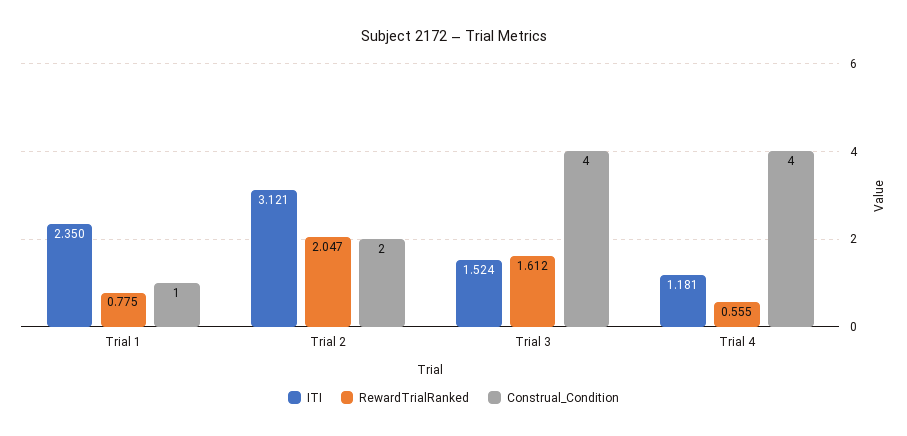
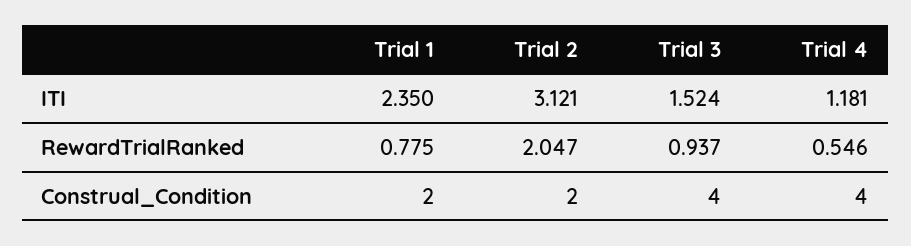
Construal_Condition, Trial 1: 1 -> 2
RewardTrialRanked, Trial 3: 1.612 -> 0.937
RewardTrialRanked, Trial 4: 0.555 -> 0.546

